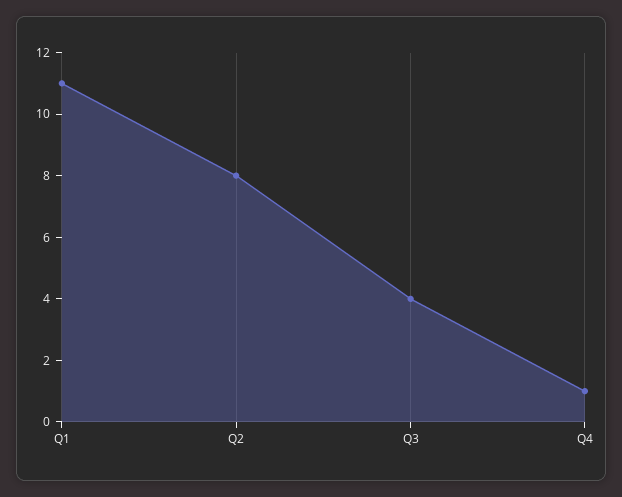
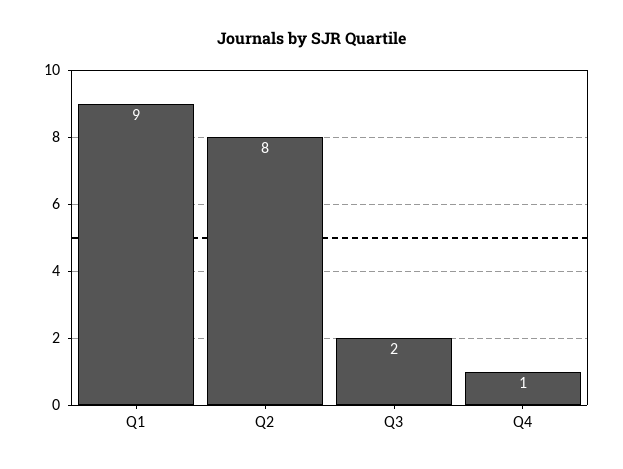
Q1: 11 -> 9
Q3: 4 -> 2

